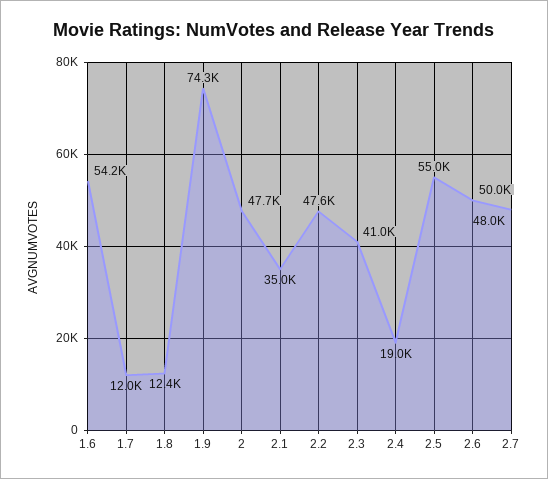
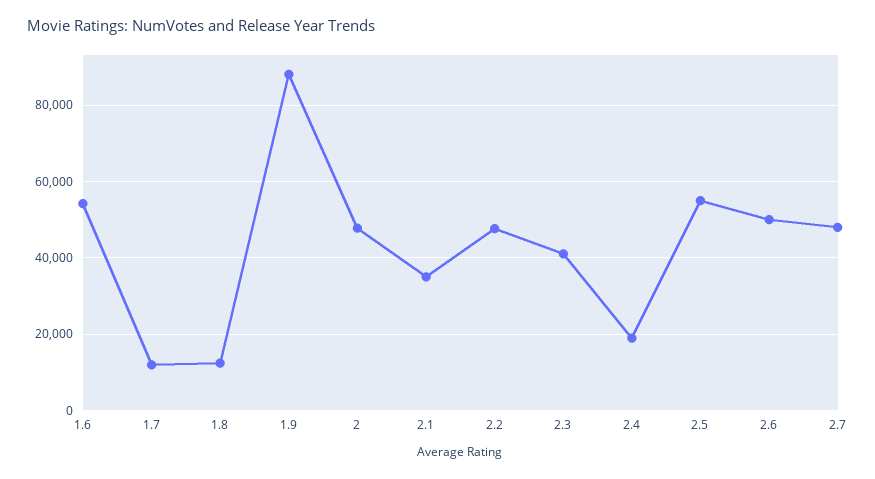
1.9: 74300 -> 88000

